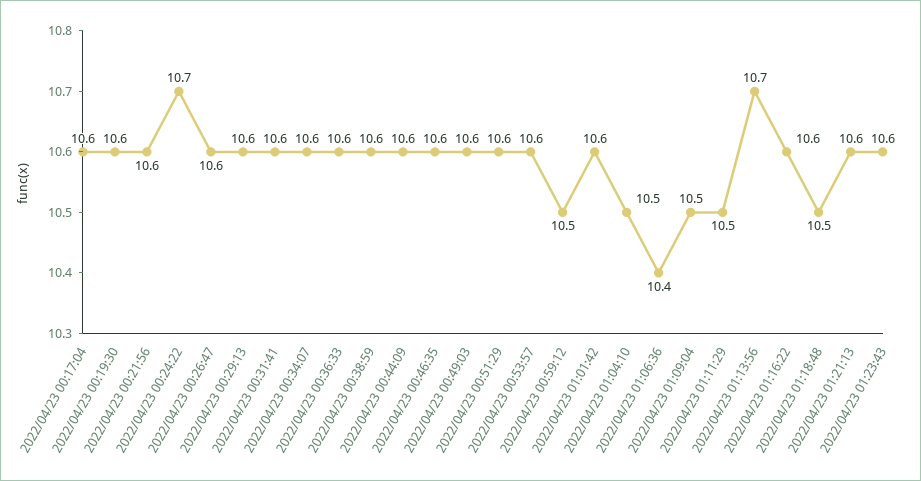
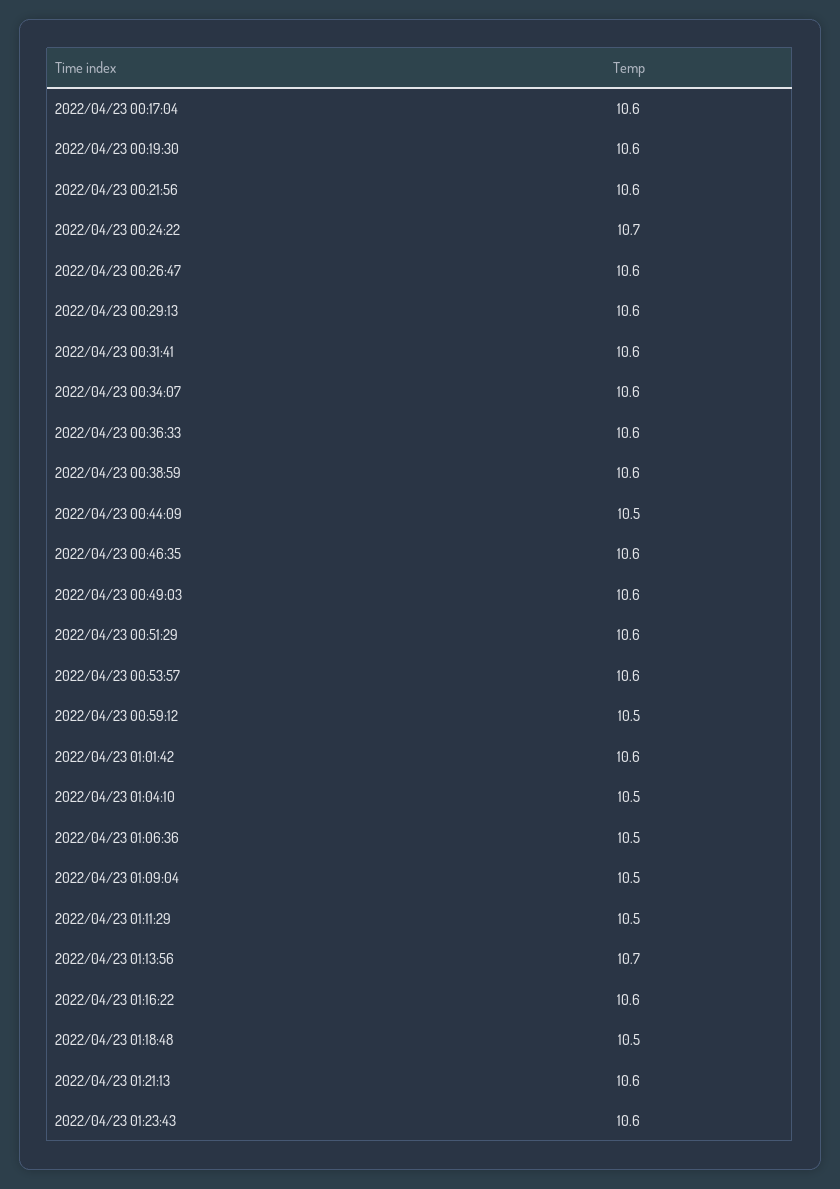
2022/04/23 00:44:09: 10.6 -> 10.5
2022/04/23 01:06:36: 10.4 -> 10.5

